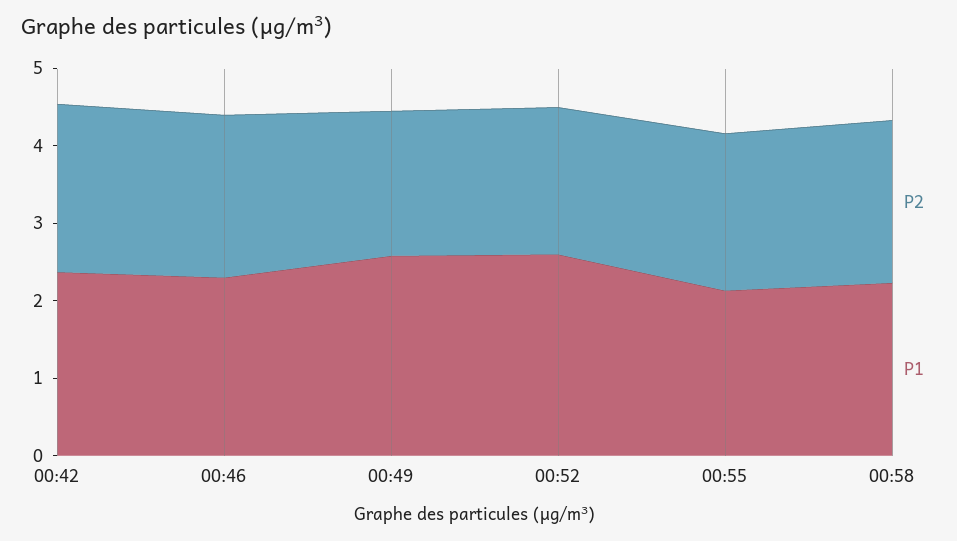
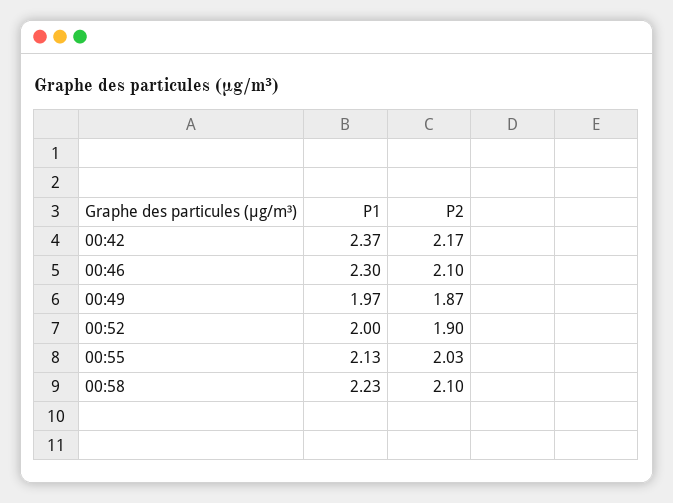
P1, 00:49: 2.6 -> 1.97
P1, 00:52: 2.6 -> 2

